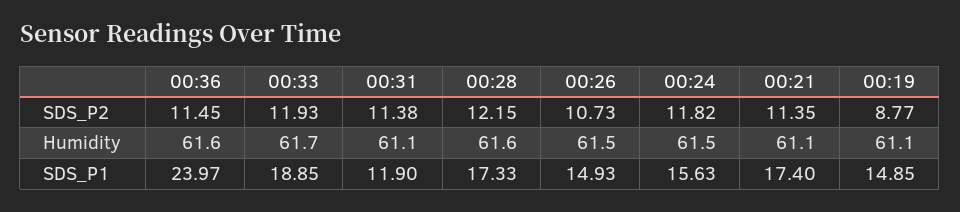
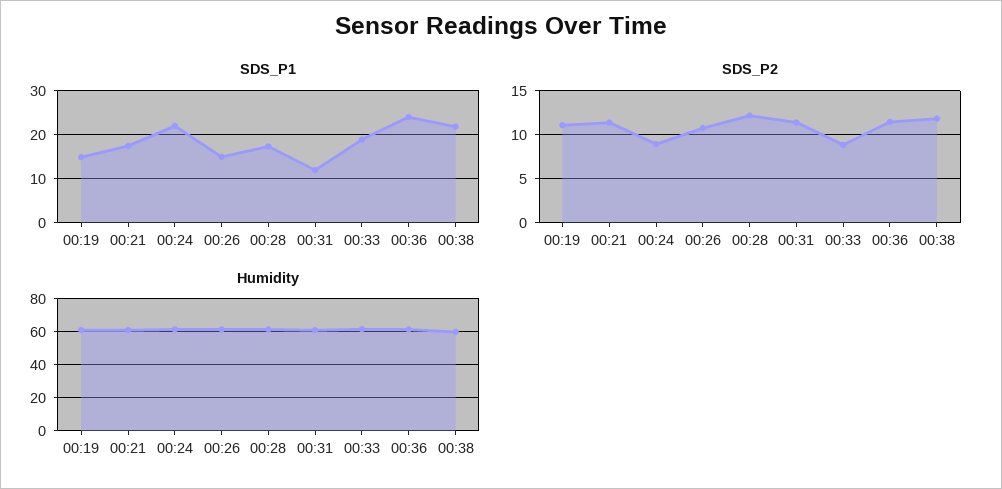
SDS_P2, 00:33: 11.93 -> 9
SDS_P2, 00:24: 11.82 -> 9
SDS_P2, 00:19: 8.77 -> 11
SDS_P1, 00:24: 15.63 -> 22
SDS_P1, 00:38: none -> 22
SDS_P2, 00:38: none -> 12
Humidity, 00:38: none -> 60

